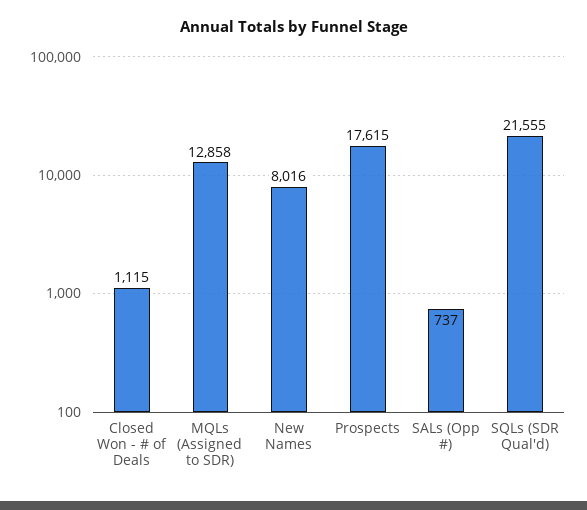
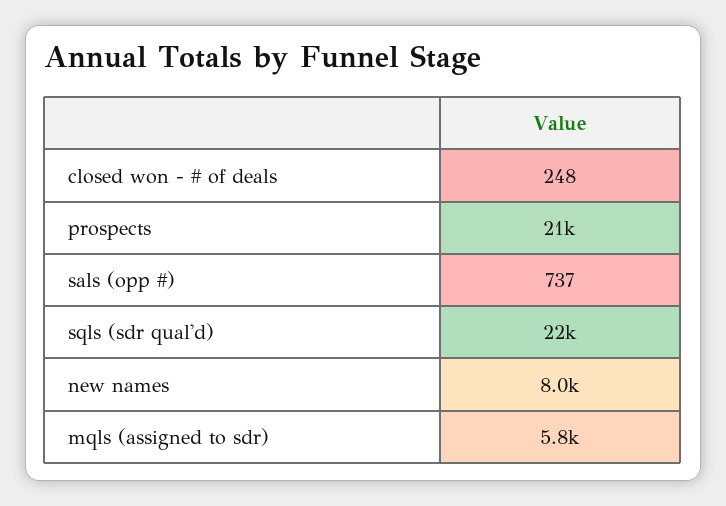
Closed Won - # of Deals: 1115 -> 248
MQLs (Assigned to SDR): 12858 -> 5800
Prospects: 17615 -> 21000

